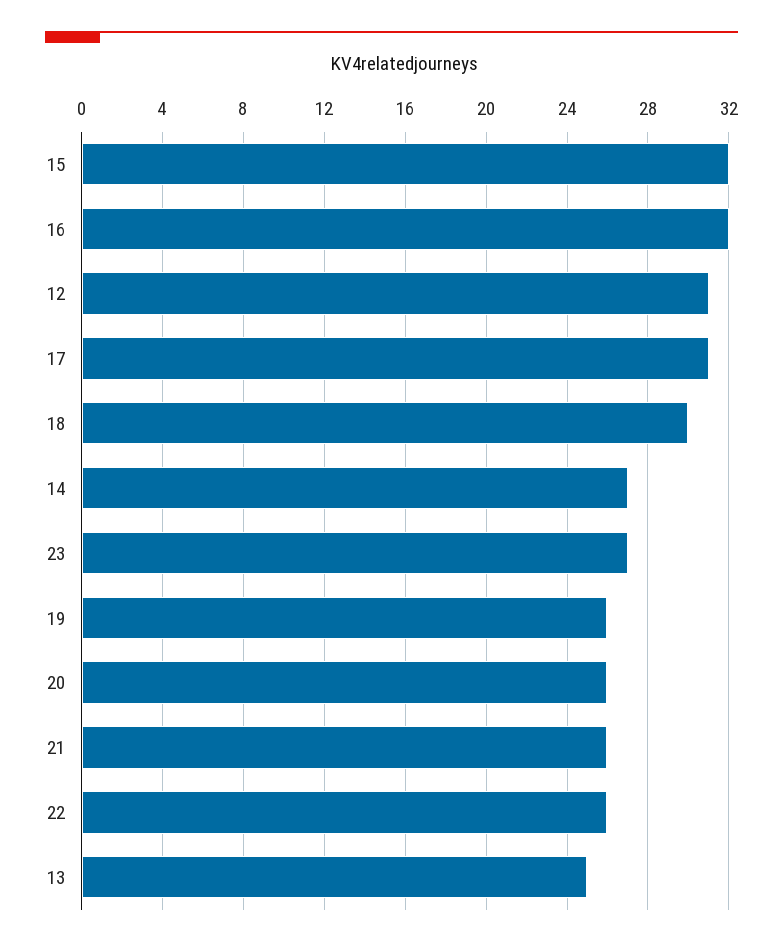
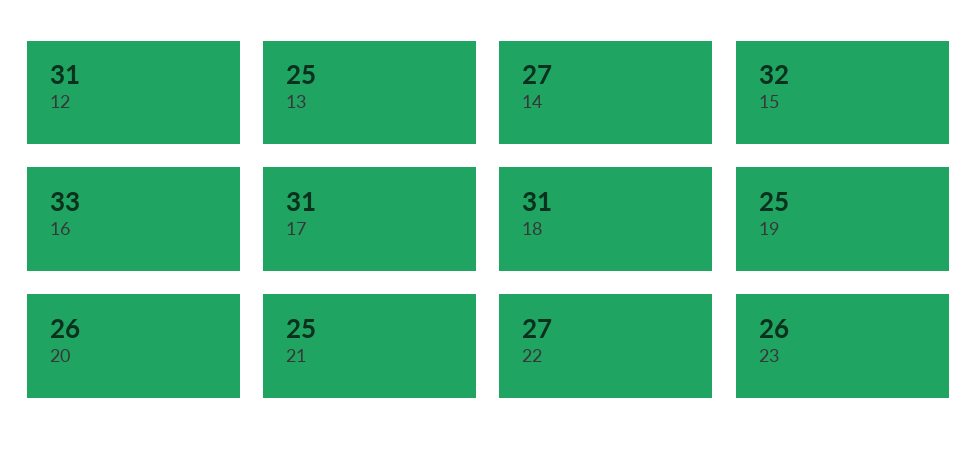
16: 32 -> 33
18: 30 -> 31
23: 27 -> 26
19: 26 -> 25
21: 26 -> 25
22: 26 -> 27

